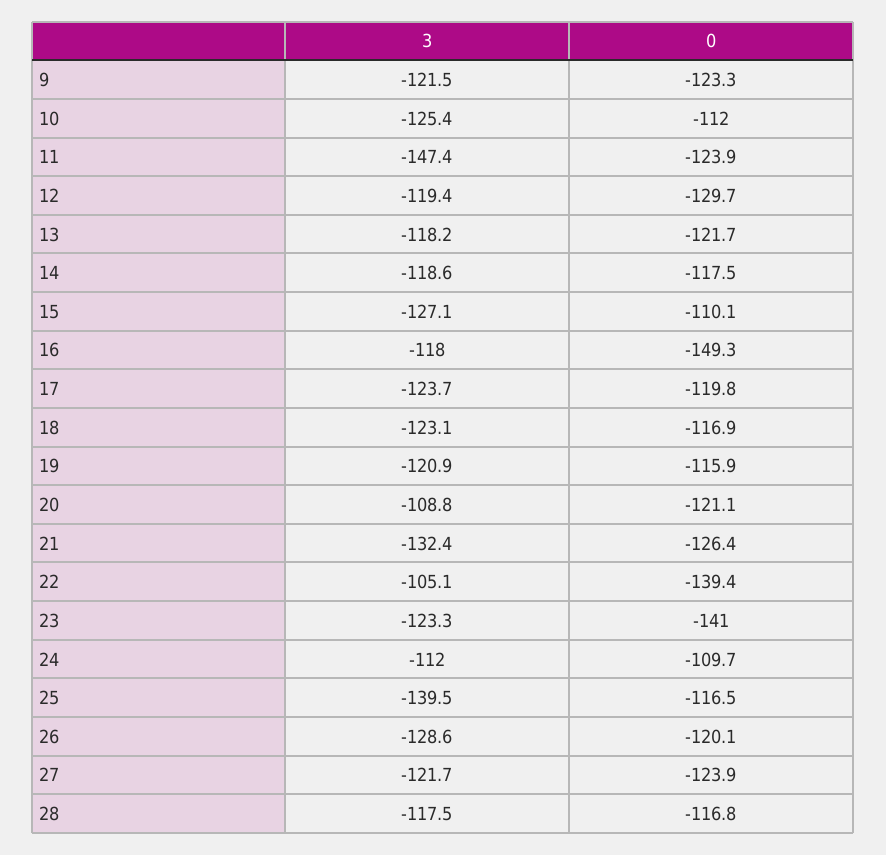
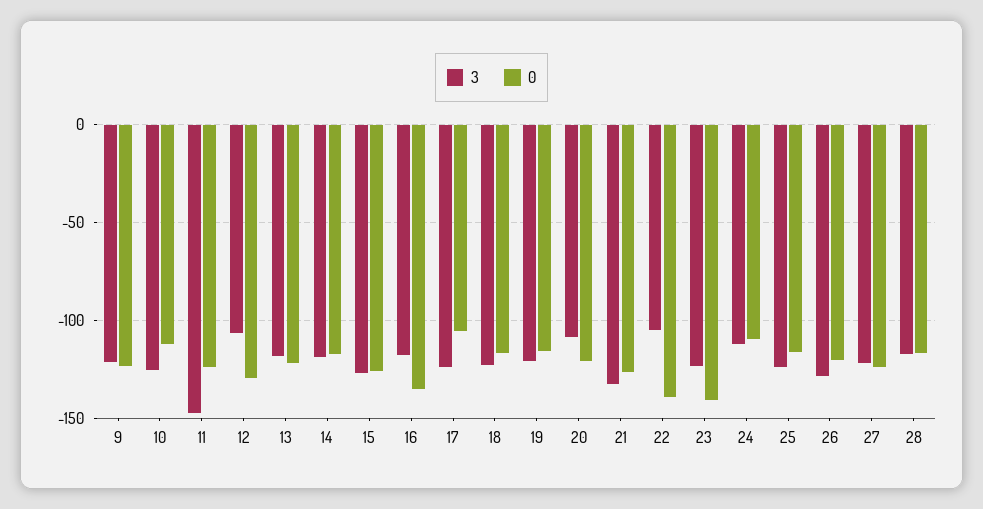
3, 12: -119.4 -> -105
0, 15: -110.1 -> -125
0, 16: -149.3 -> -135
0, 17: -119.8 -> -105
3, 25: -139.5 -> -125

